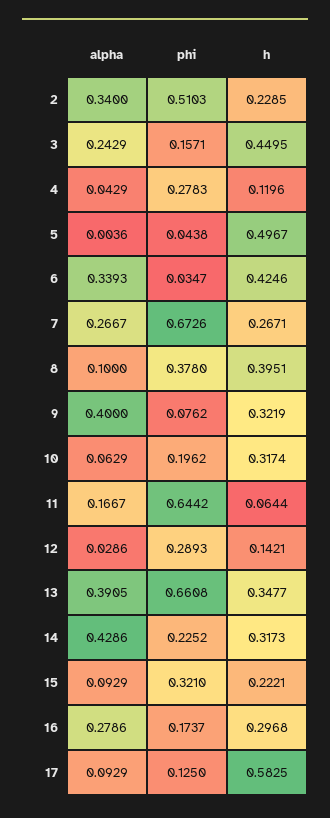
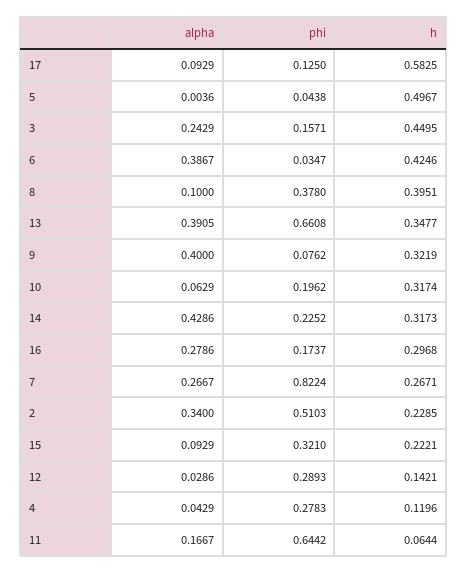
alpha, 6: 0.3393 -> 0.3867
phi, 7: 0.6726 -> 0.8224

